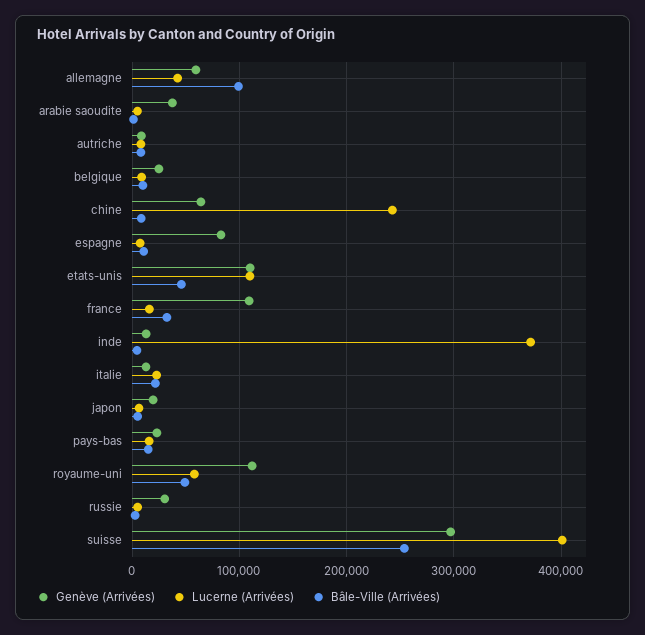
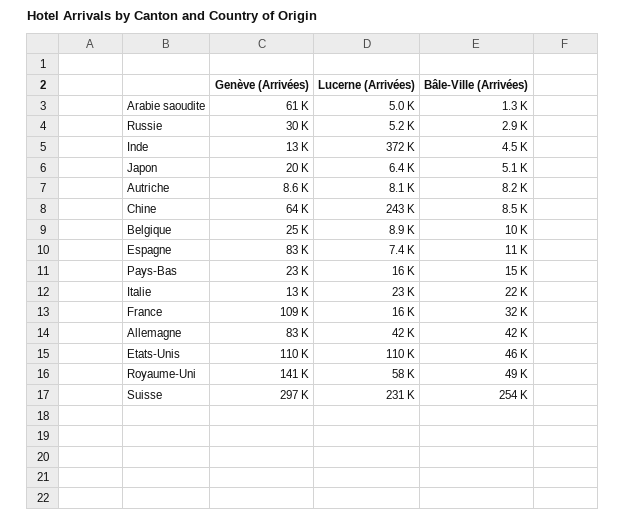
Genève (Arrivées), allemagne: 60000 -> 83000
Bâle-Ville (Arrivées), allemagne: 100000 -> 42000
Genève (Arrivées), arabie saoudite: 40000 -> 61000
Genève (Arrivées), royaume-uni: 110000 -> 141000
Lucerne (Arrivées), suisse: 400000 -> 231000

